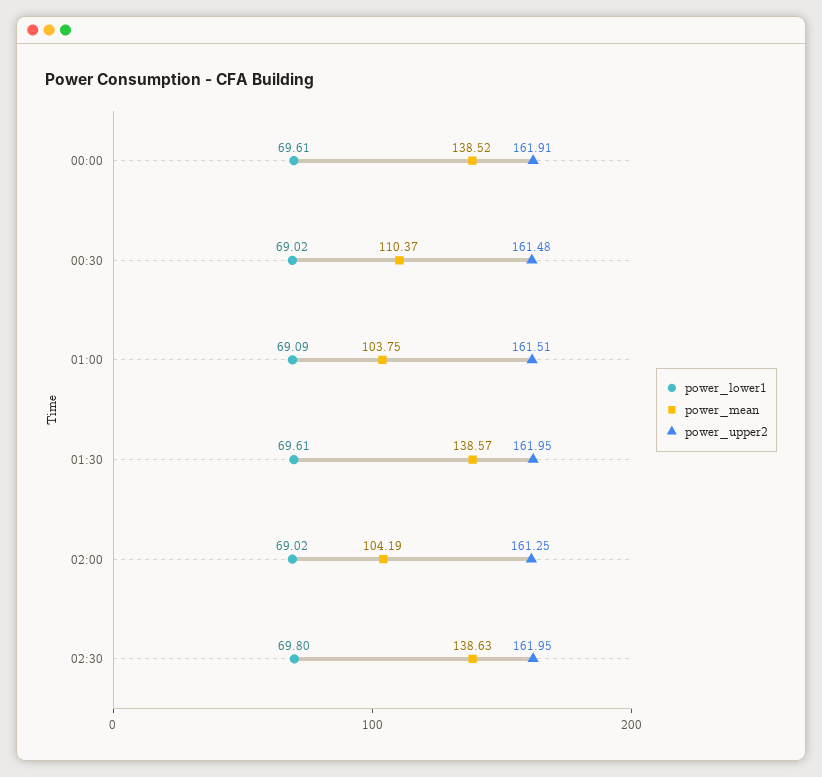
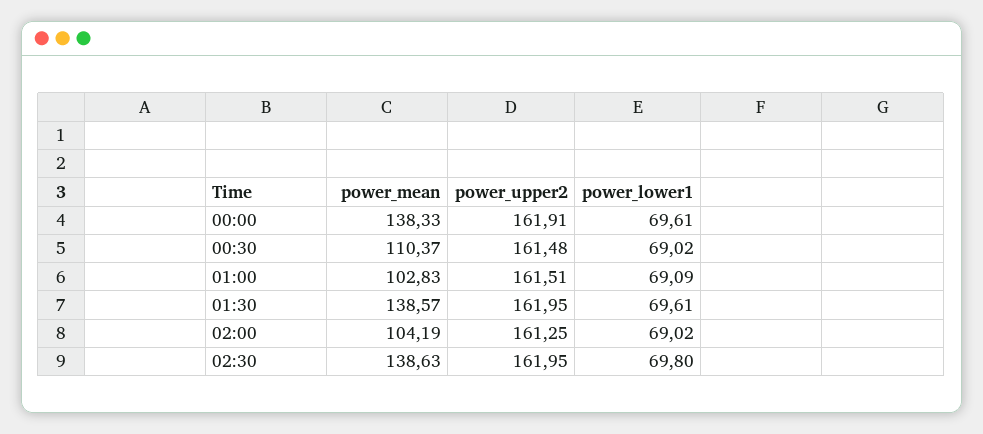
power_mean, 00:00: 138.52 -> 138.33
power_mean, 01:00: 103.75 -> 102.83

